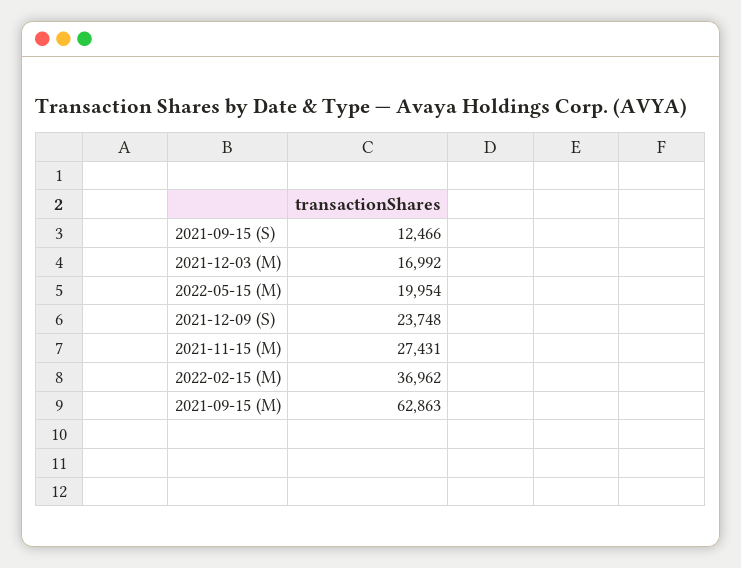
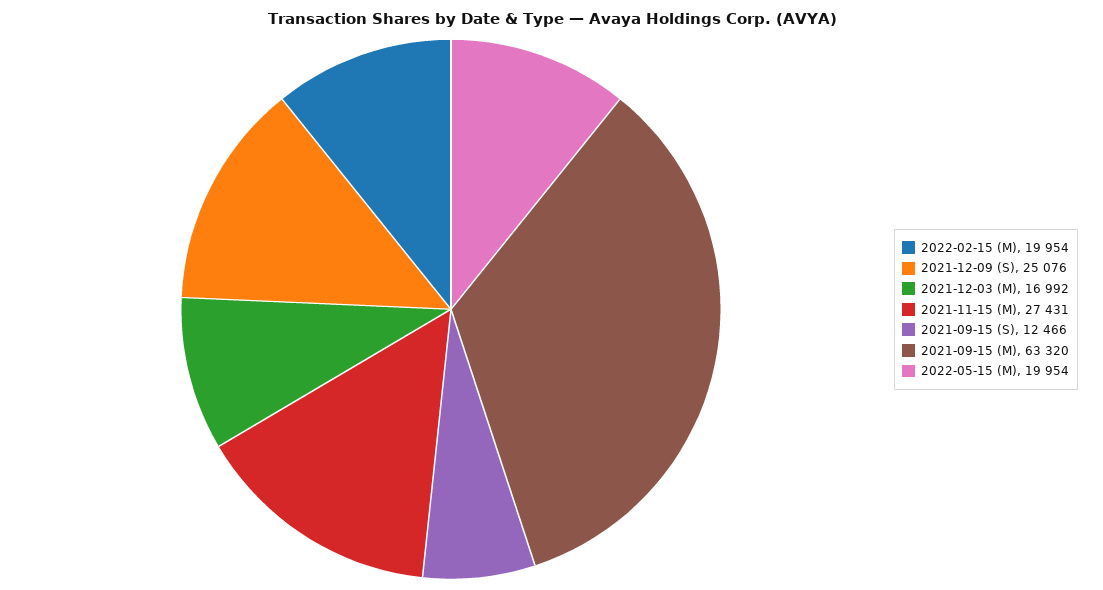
2021-12-09 (S): 23748 -> 25076
2022-02-15 (M): 36962 -> 19954
2021-09-15 (M): 62863 -> 63320

